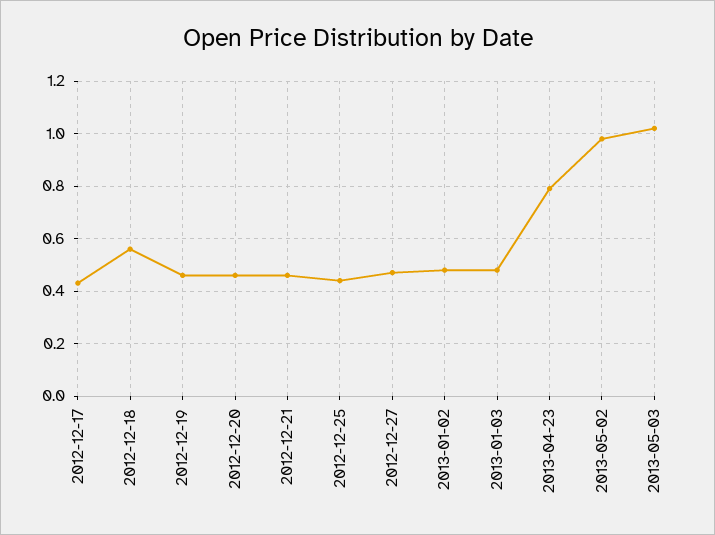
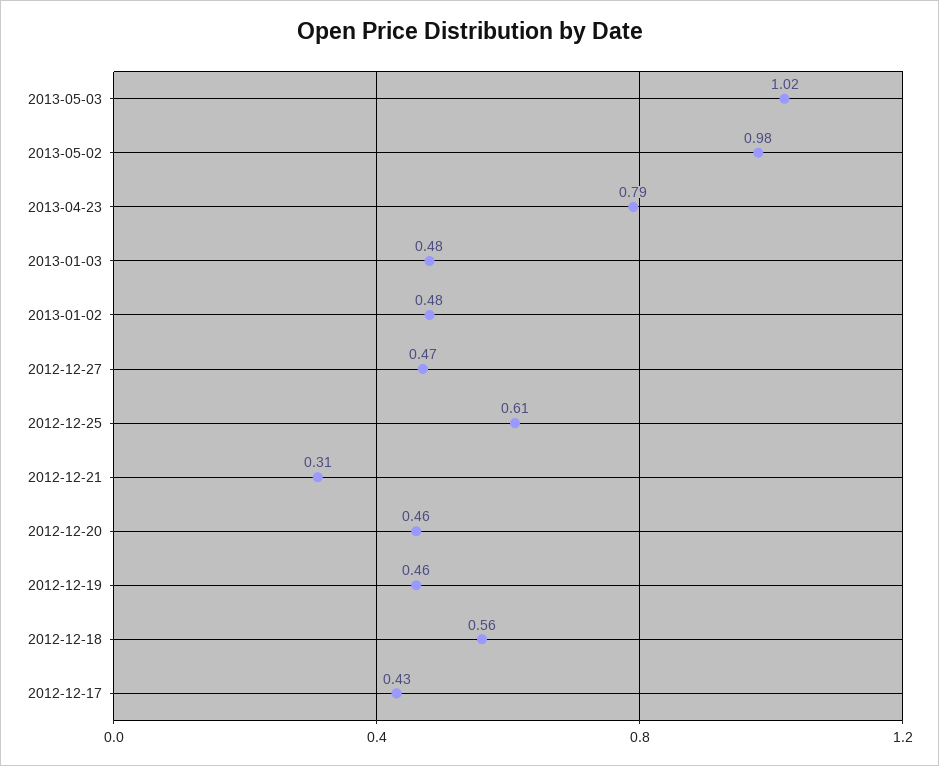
2012-12-21: 0.45 -> 0.31
2012-12-25: 0.45 -> 0.61

